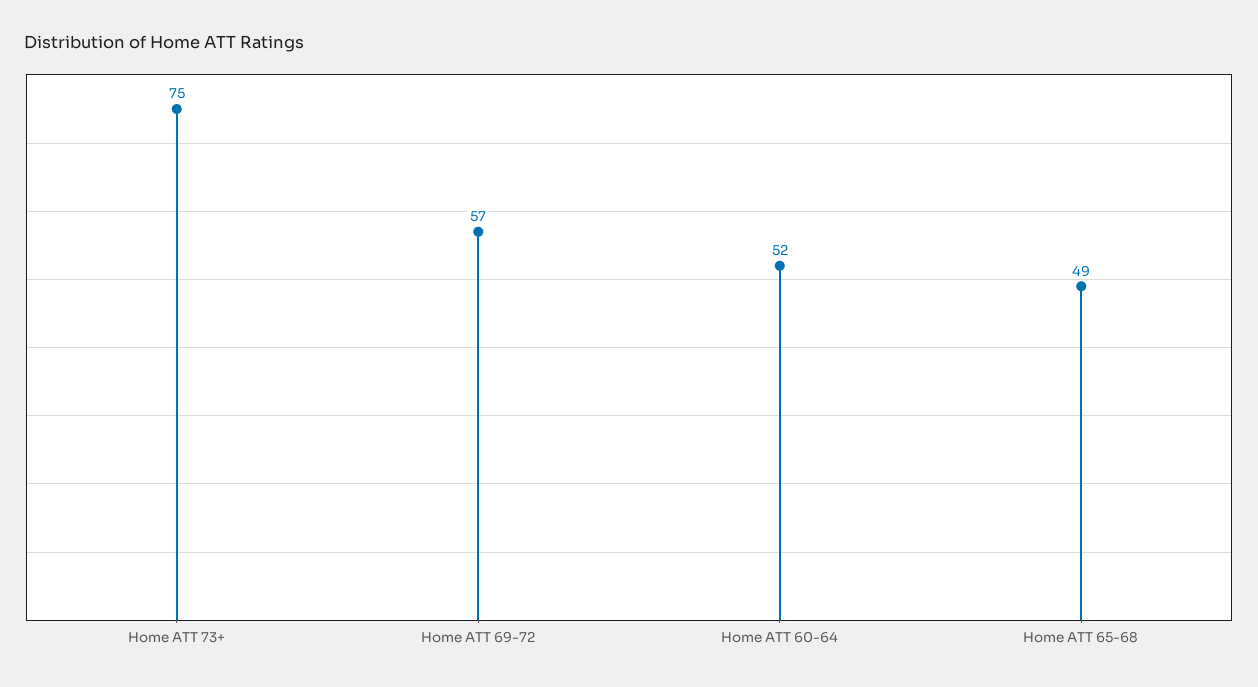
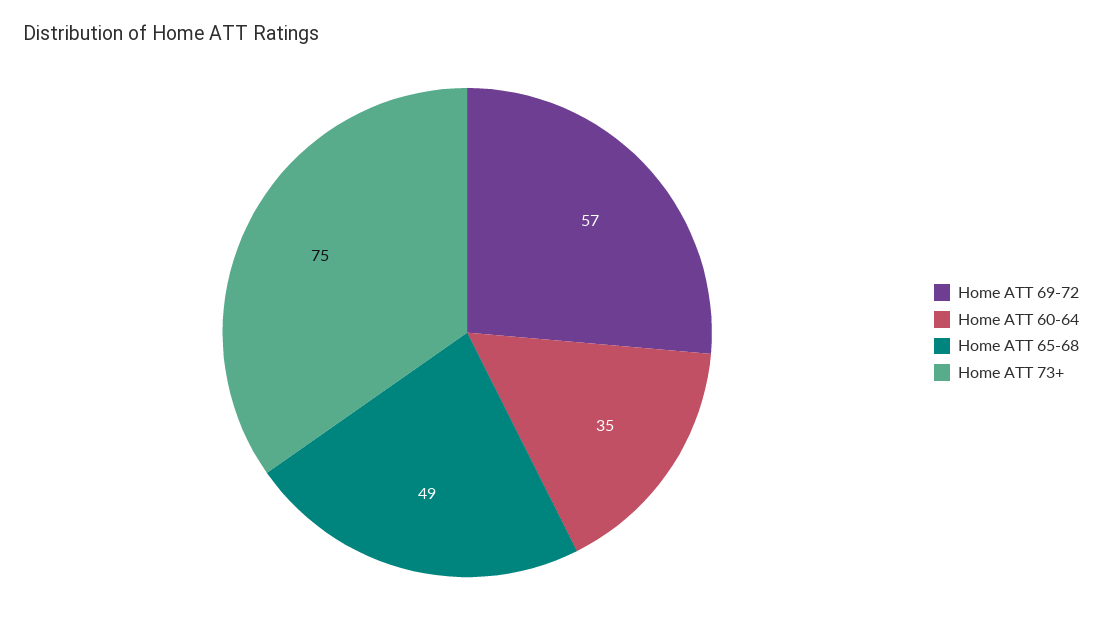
Home ATT 60-64: 52 -> 35

